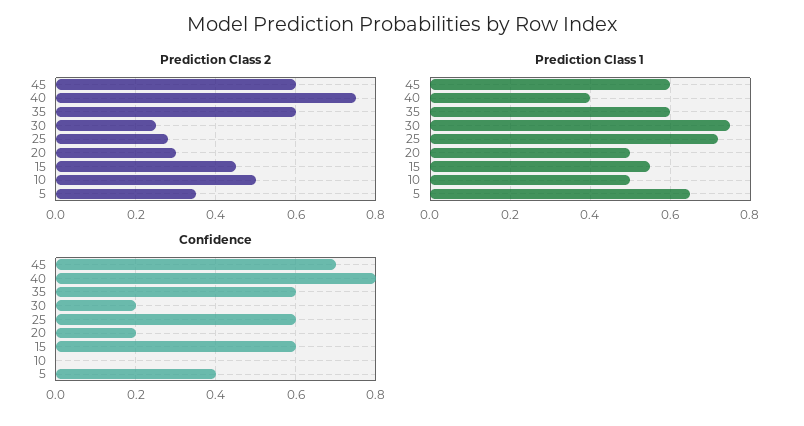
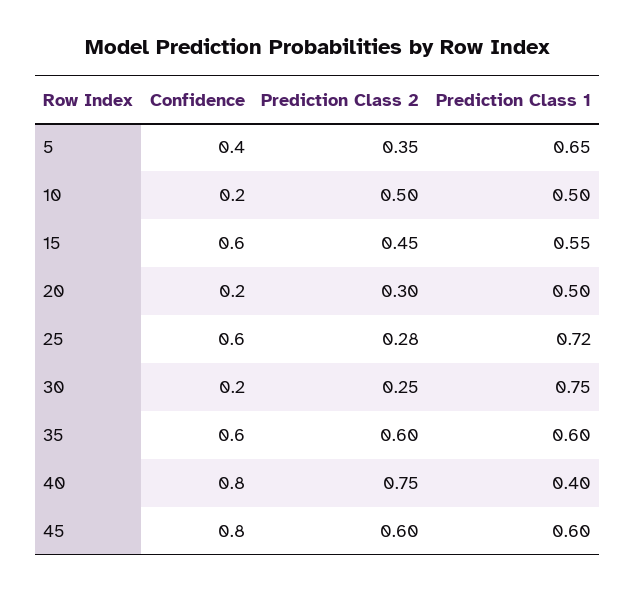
Confidence, 45: 0.7 -> 0.8
Confidence, 10: 0 -> 0.2

